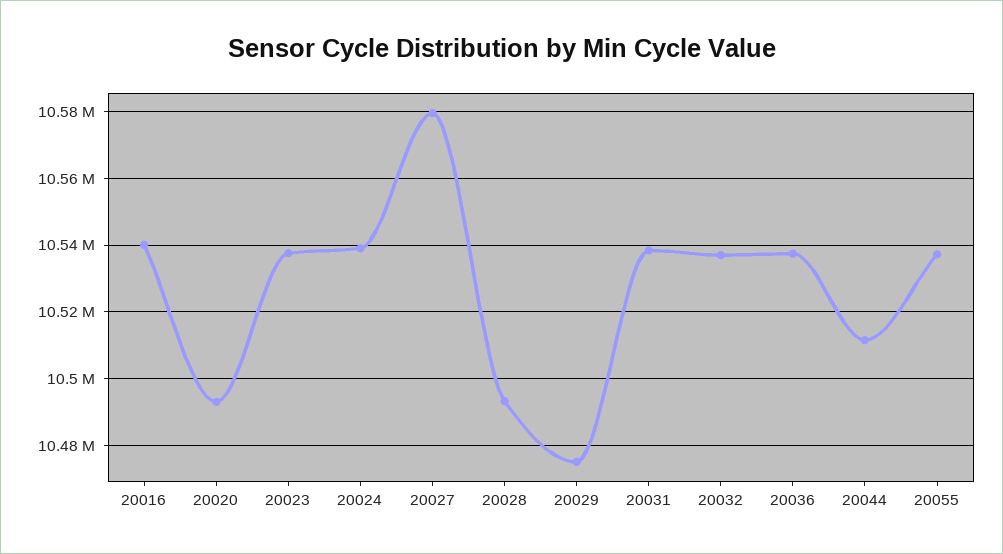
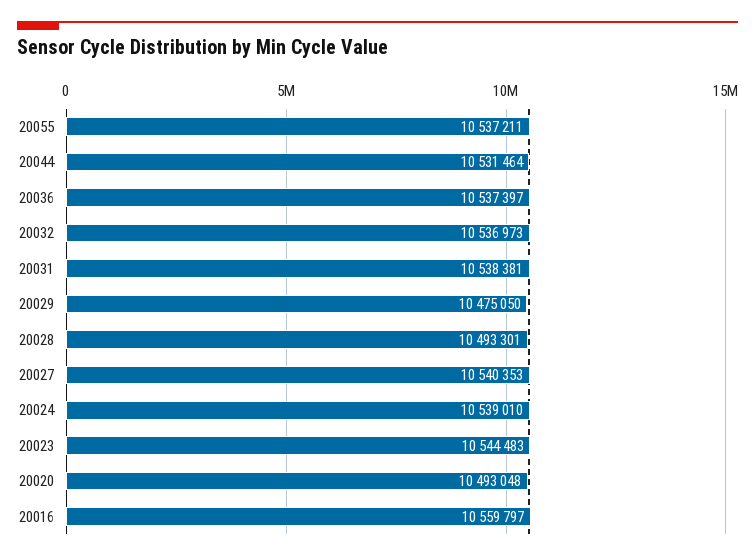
20016: 10540000 -> 10559797
20023: 10538000 -> 10544483
20027: 10580000 -> 10540353
20044: 10512000 -> 10531464

